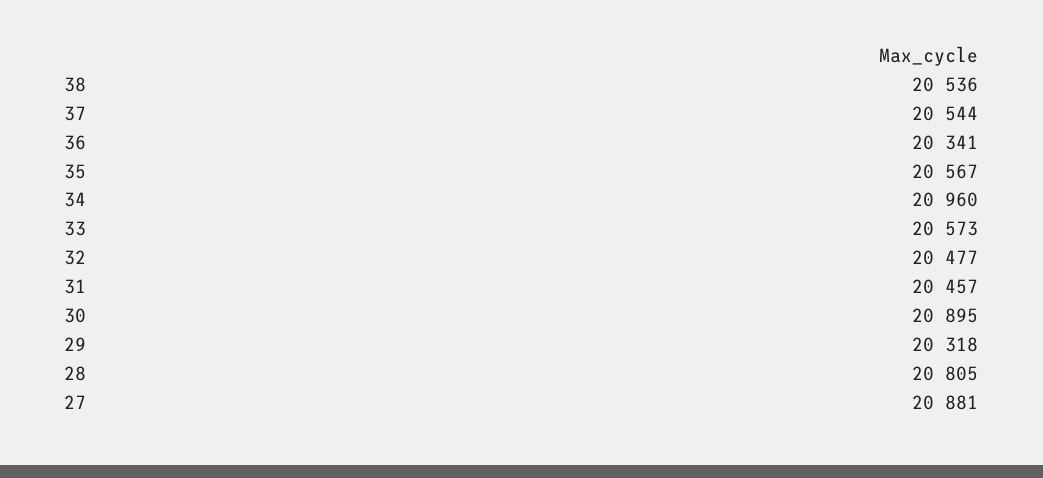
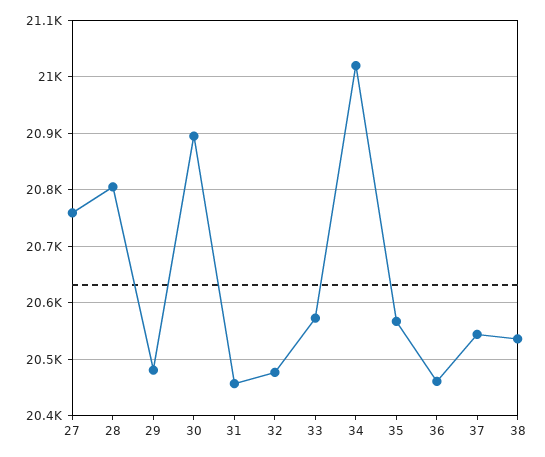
36: 20341 -> 20460
34: 20960 -> 21020
29: 20318 -> 20480
27: 20881 -> 20760

